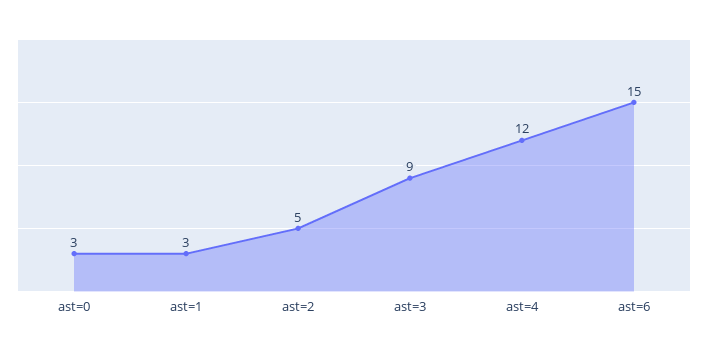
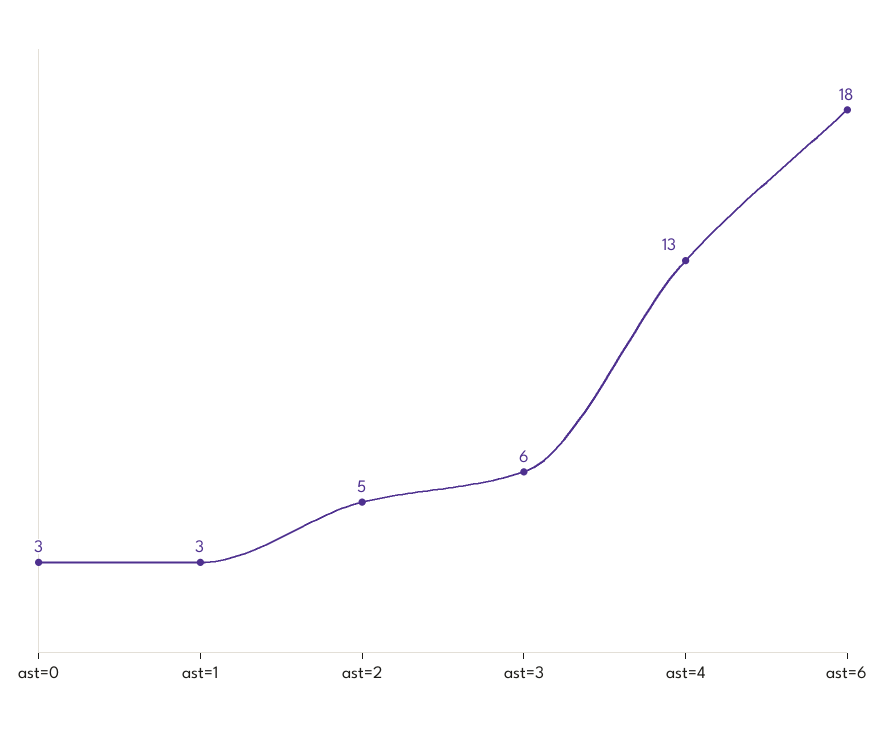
ast=3: 9 -> 6
ast=4: 12 -> 13
ast=6: 15 -> 18

